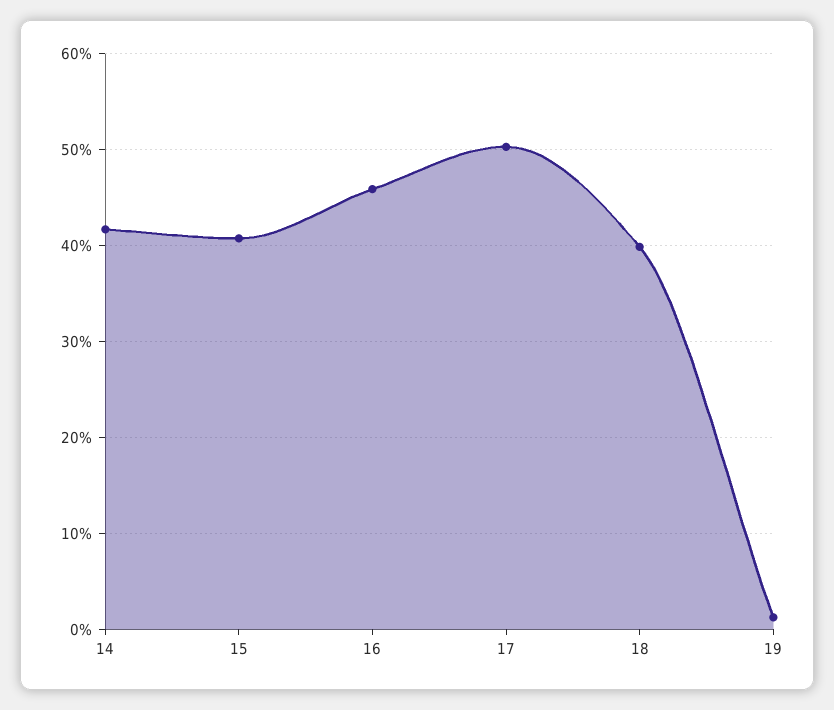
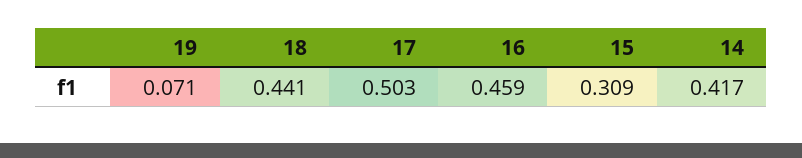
15: 0.41 -> 0.309
18: 0.4 -> 0.441
19: 0.01 -> 0.071

